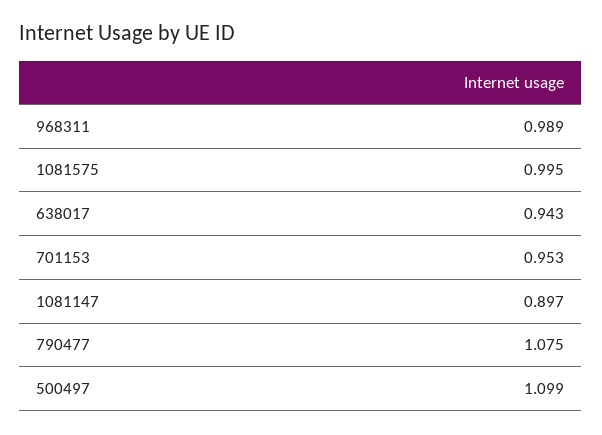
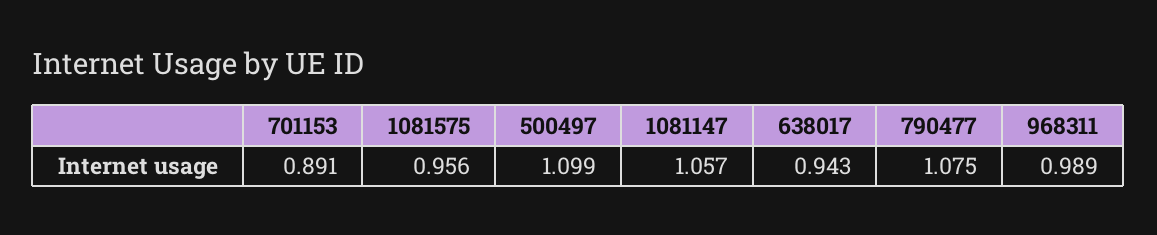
1081575: 0.995 -> 0.956
701153: 0.953 -> 0.891
1081147: 0.897 -> 1.057

